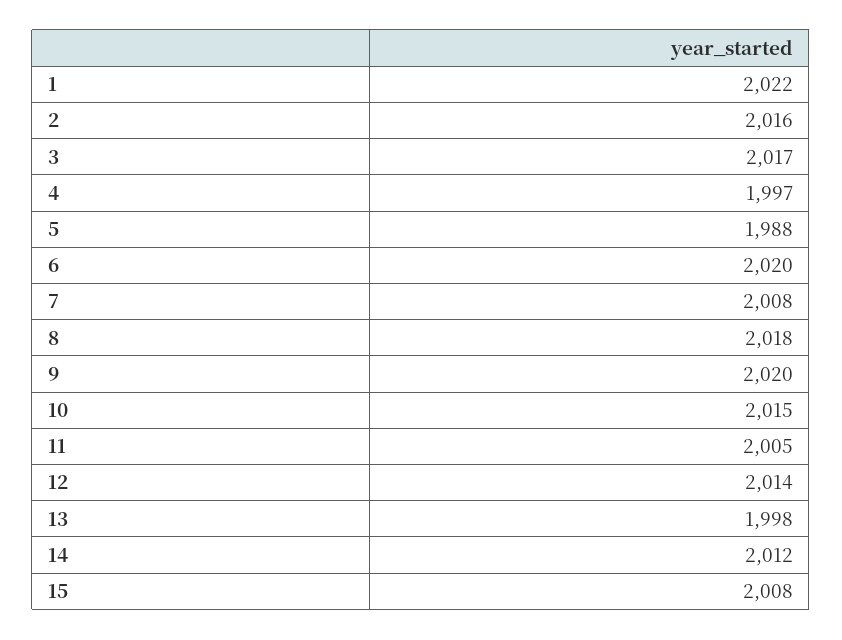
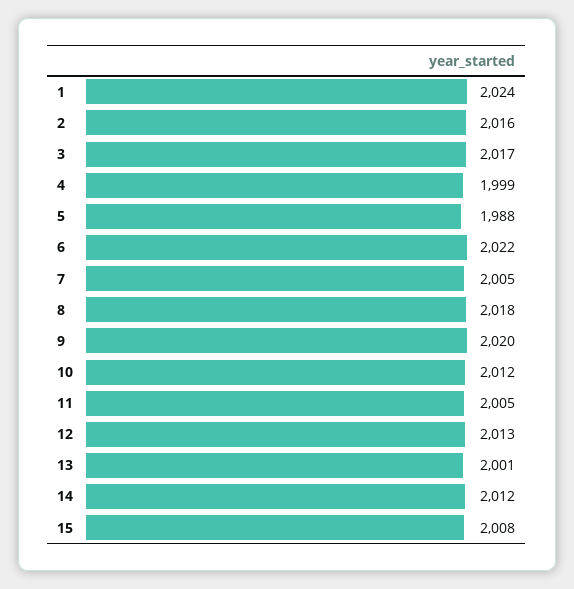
1: 2022 -> 2024
4: 1997 -> 1999
6: 2020 -> 2022
7: 2008 -> 2005
10: 2015 -> 2012
12: 2014 -> 2013
13: 1998 -> 2001

